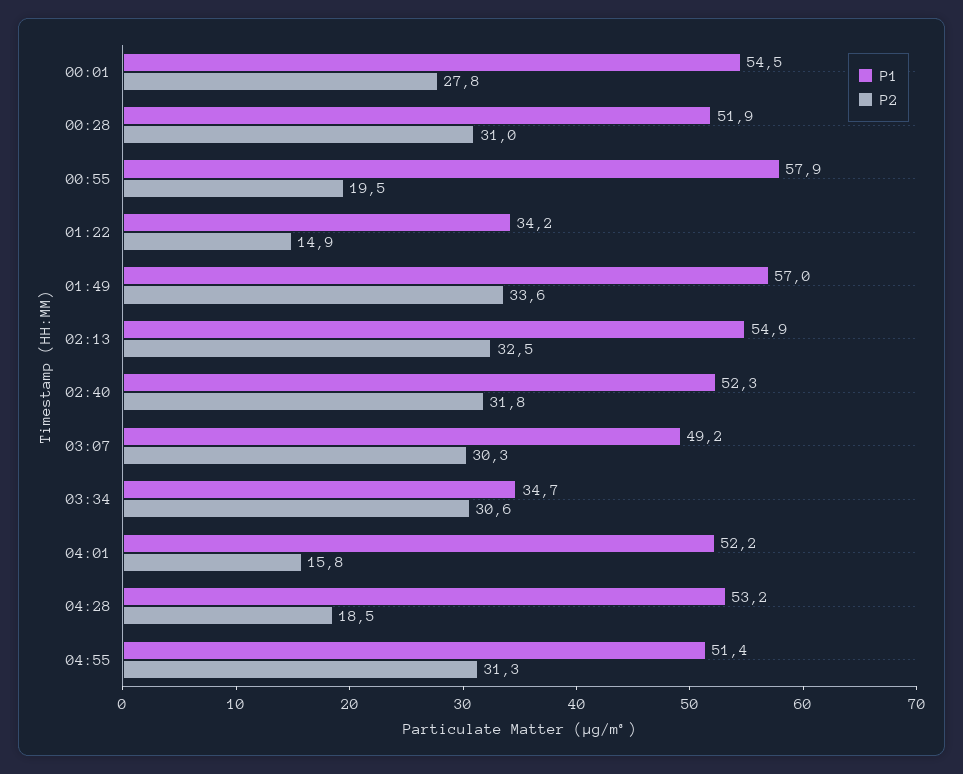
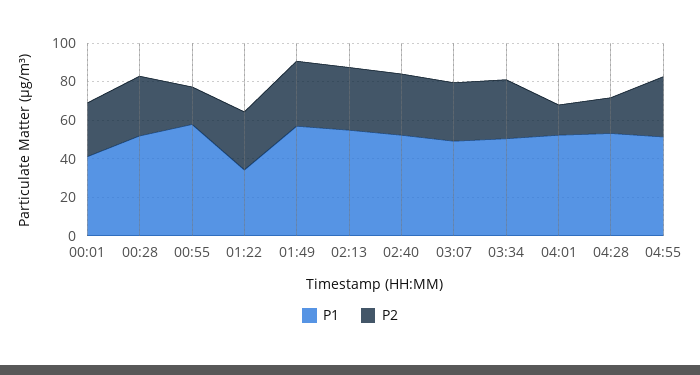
P1, 00:01: 54.5 -> 40
P2, 01:22: 14.9 -> 30
P1, 03:34: 34.7 -> 50

